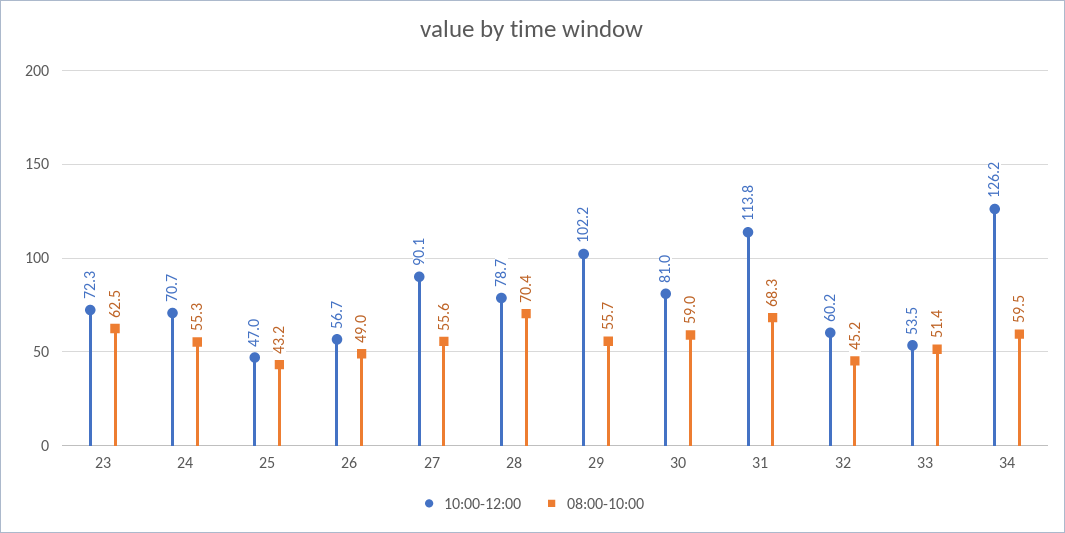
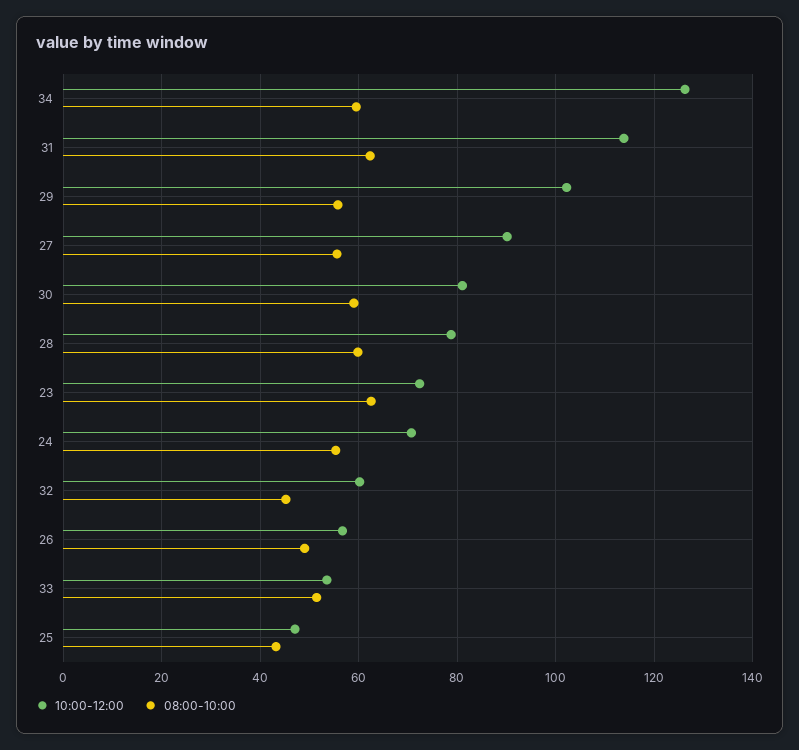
08:00-10:00, 28: 70.4 -> 60
08:00-10:00, 31: 68.3 -> 62

